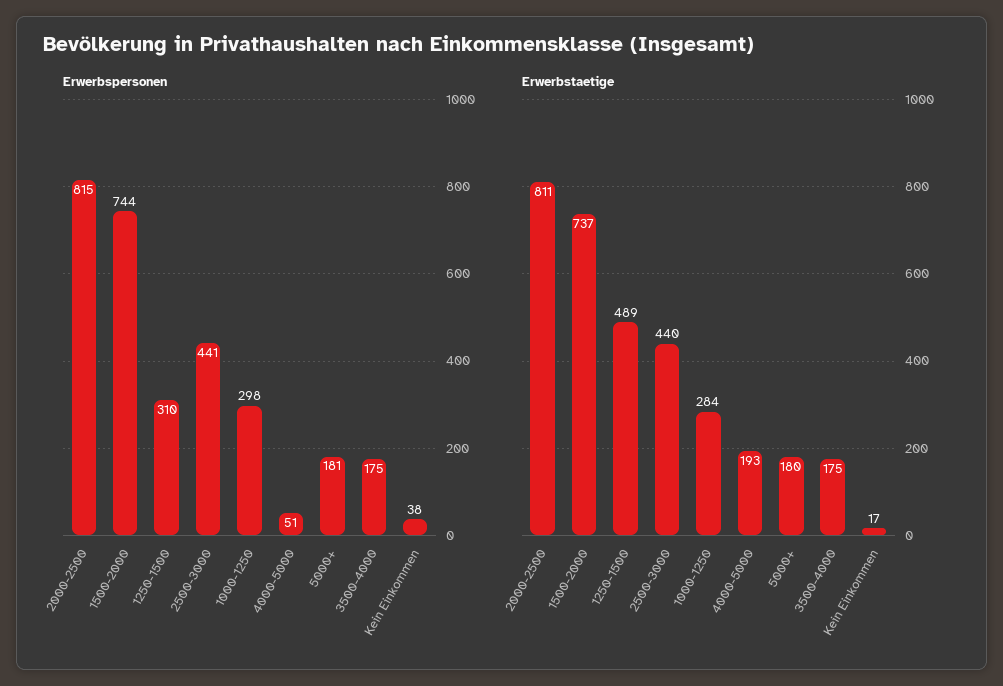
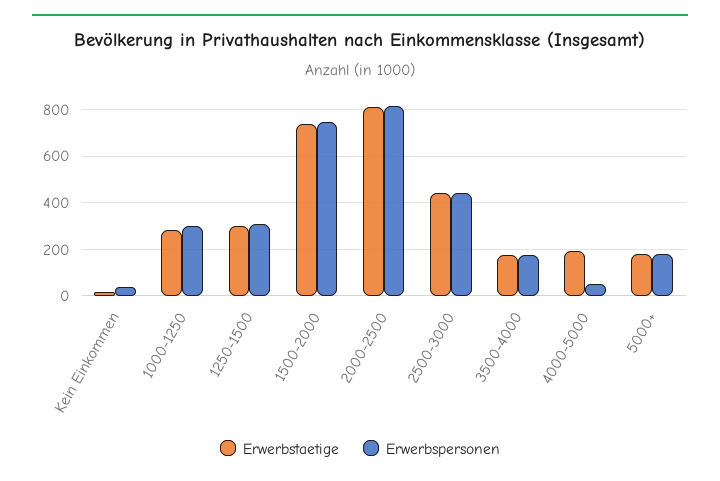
Erwerbstaetige, 1250-1500: 489 -> 300

